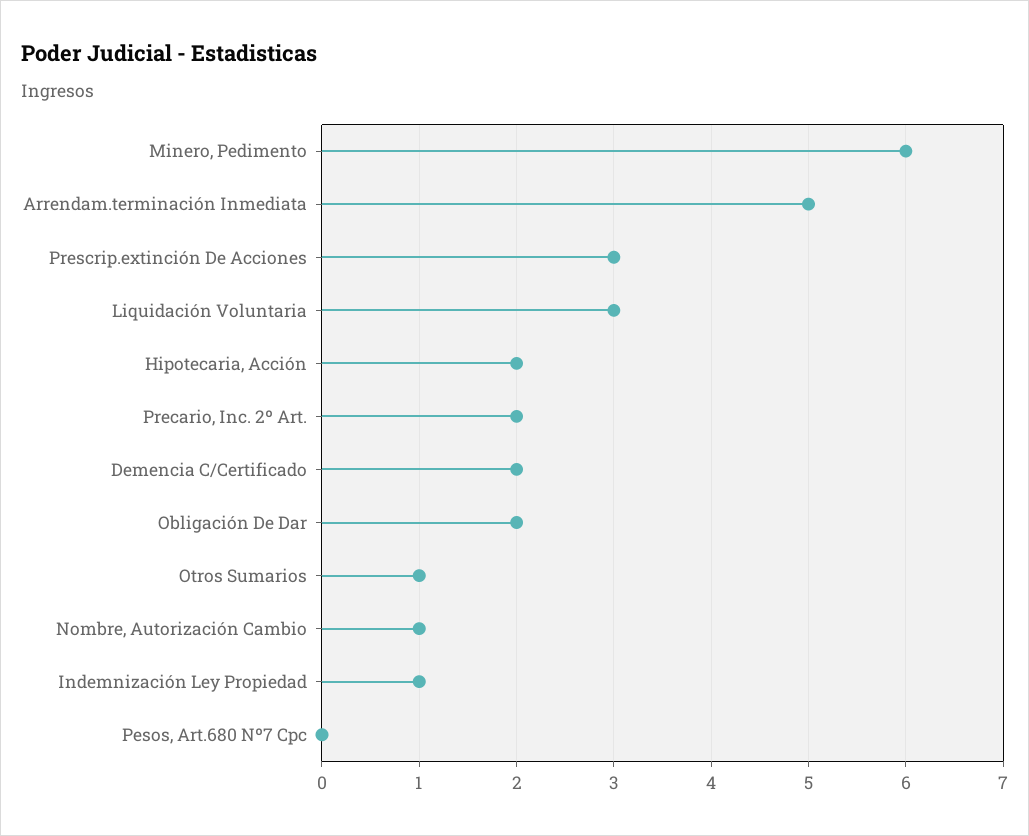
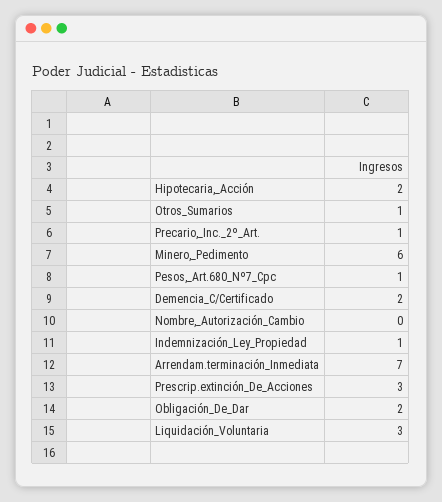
Arrendam.terminación Inmediata: 5 -> 7
Precario, Inc. 2º Art.: 2 -> 1
Nombre, Autorización Cambio: 1 -> 0
Pesos, Art.680 Nº7 Cpc: 0 -> 1

